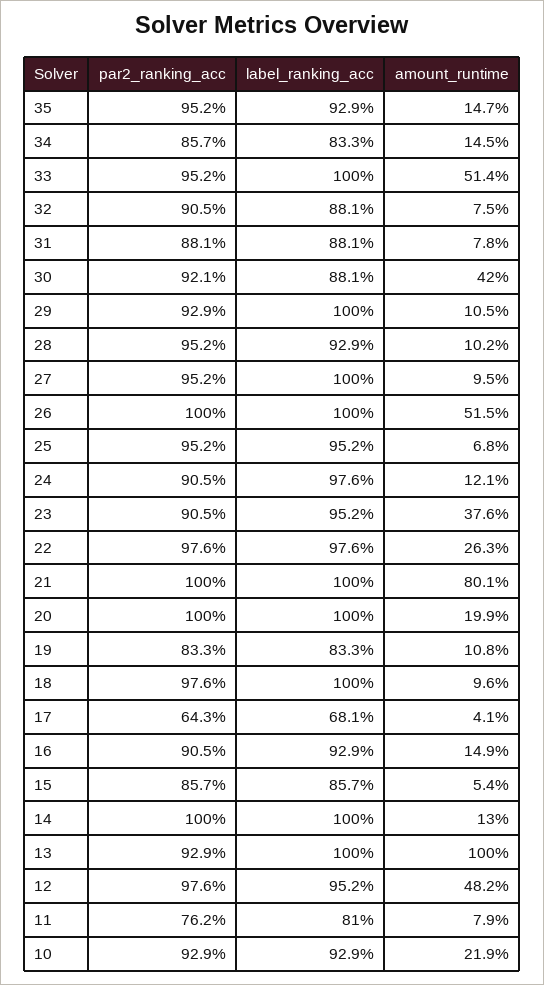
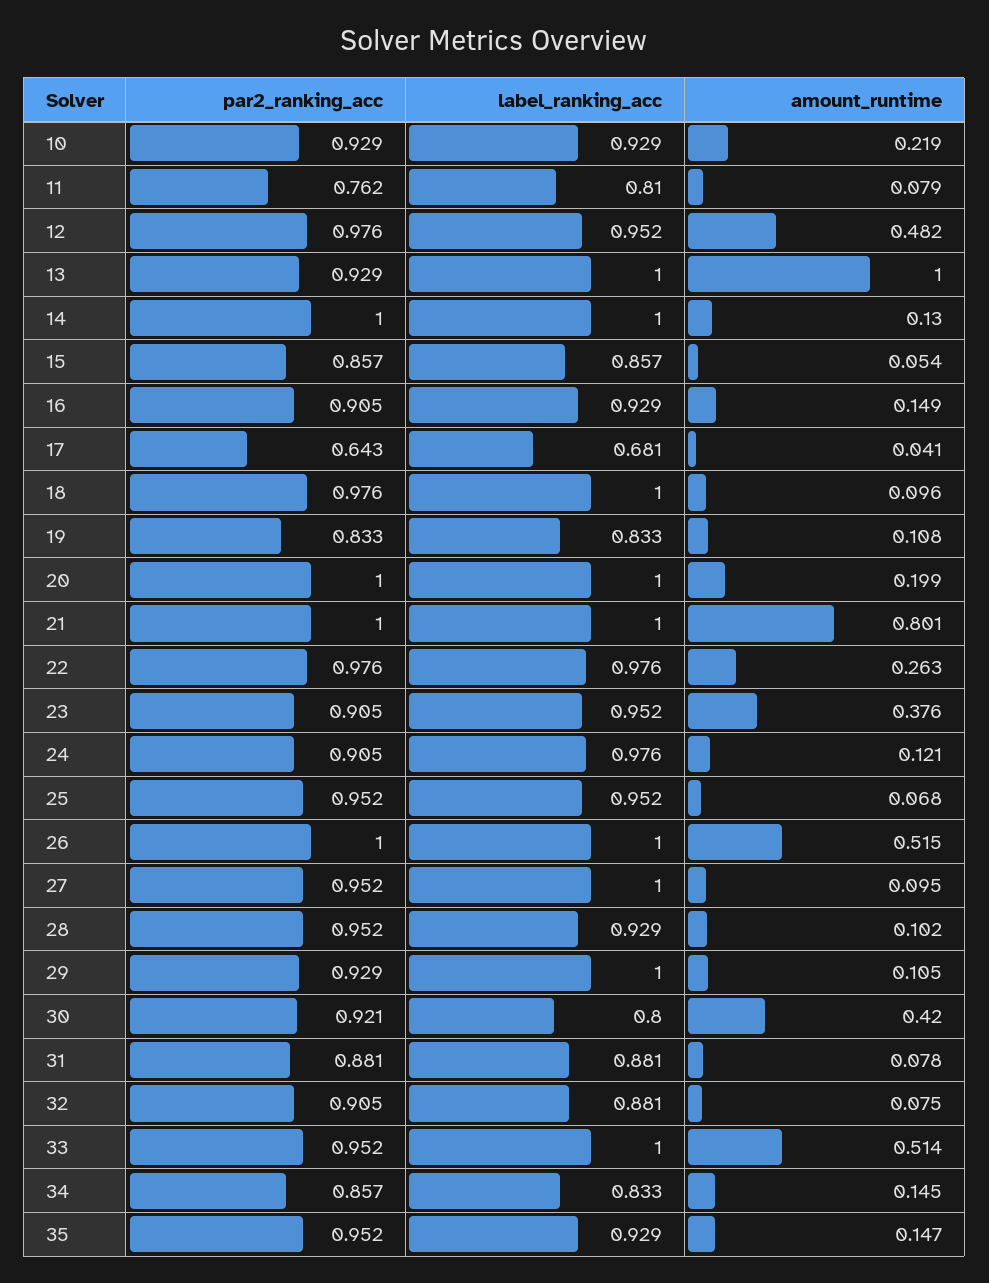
label_ranking_acc, 30: 0.881 -> 0.8

